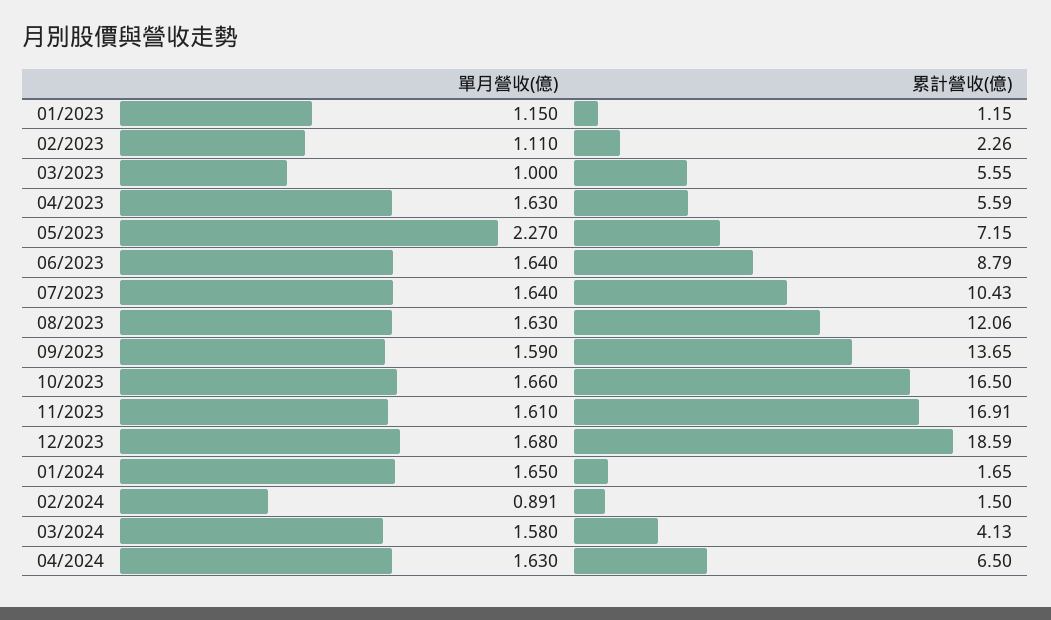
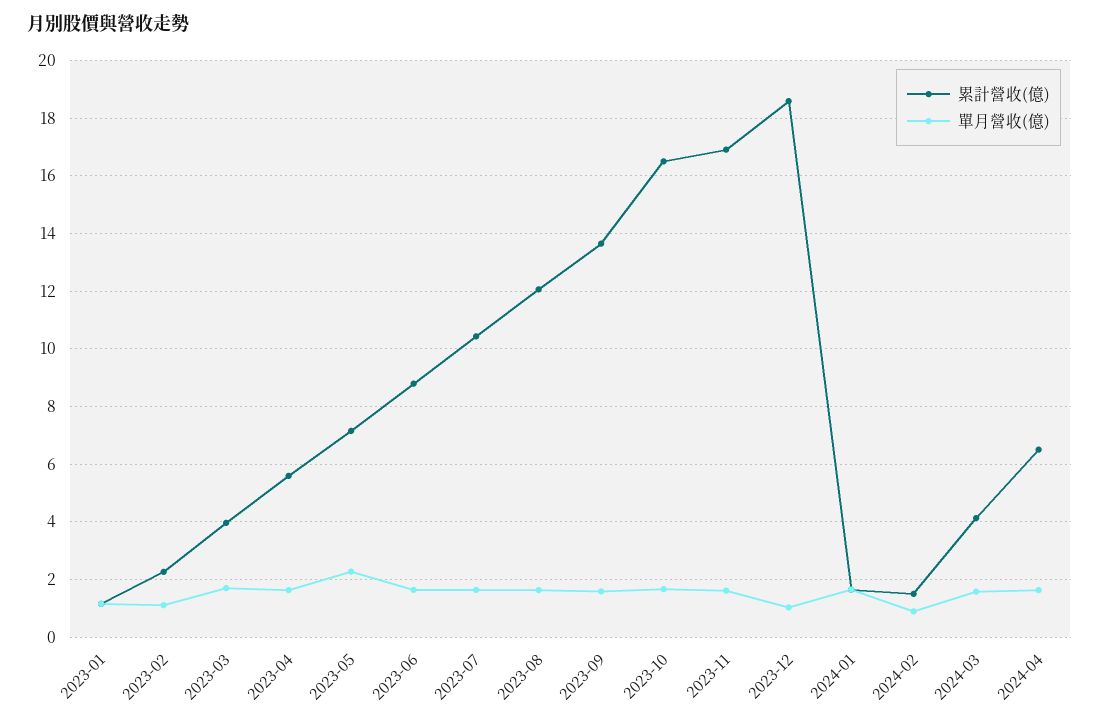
單月營收(億), 03/2023: 1 -> 1.75
累計營收(億), 03/2023: 5.55 -> 4
單月營收(億), 12/2023: 1.68 -> 1

